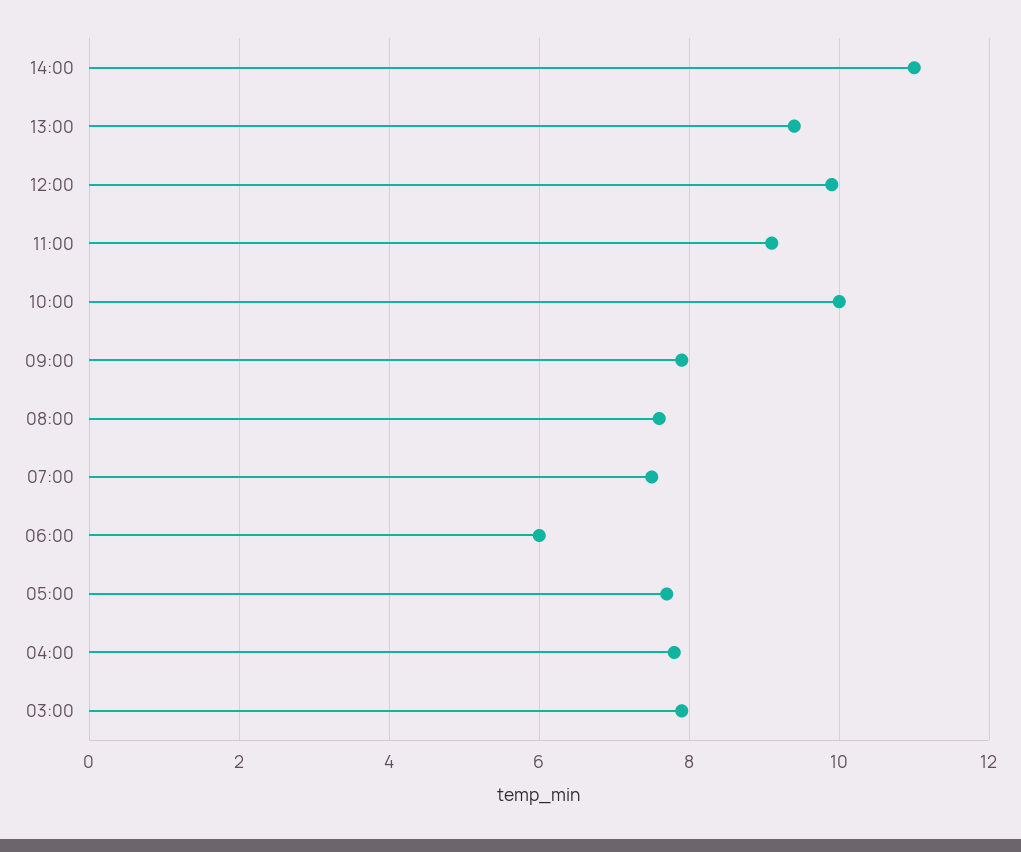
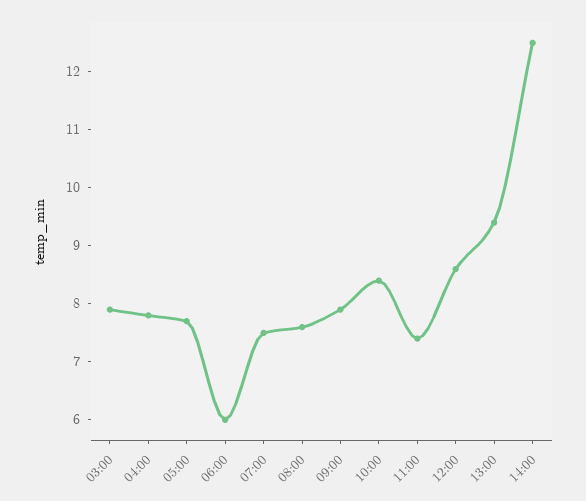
14:00: 11 -> 12.5
12:00: 10 -> 8.5
11:00: 9 -> 7.5
10:00: 10 -> 8.5

